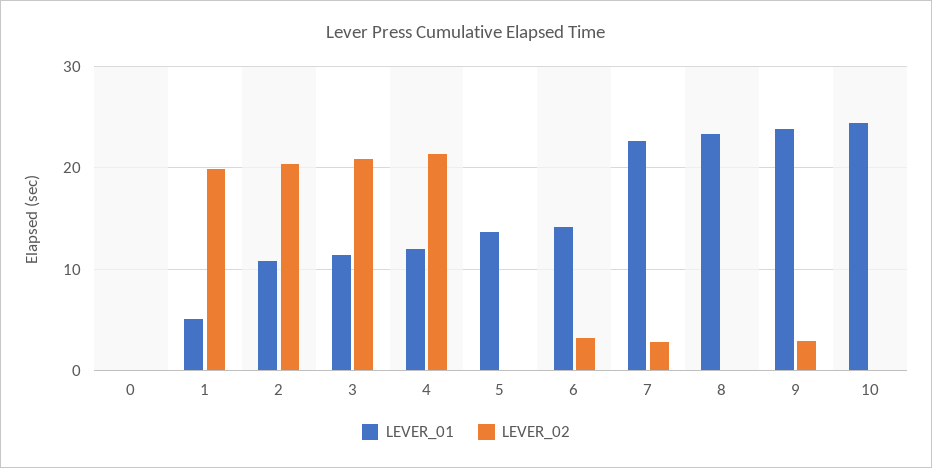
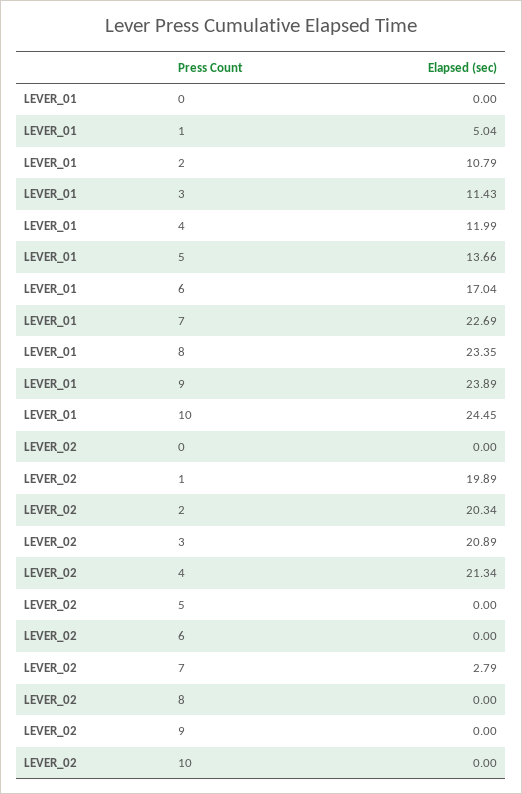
LEVER_01, 6: 14 -> 17.04
LEVER_02, 6: 3 -> 0
LEVER_02, 9: 3 -> 0

